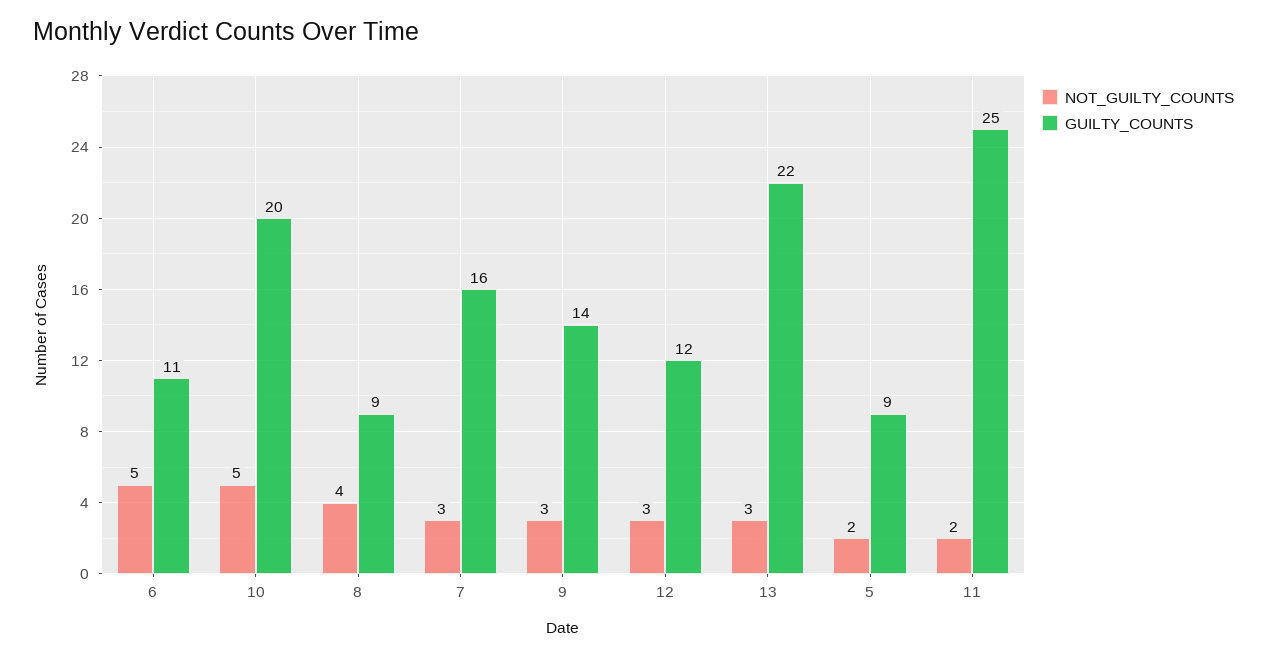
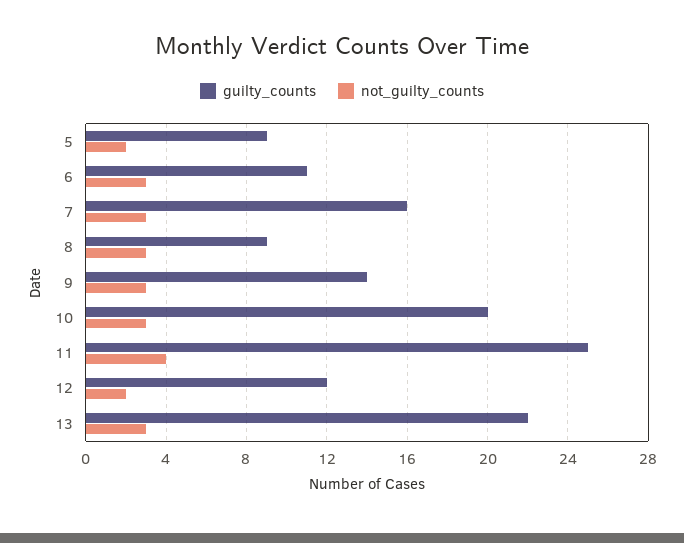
NOT_GUILTY_COUNTS, 6: 5 -> 3
NOT_GUILTY_COUNTS, 10: 5 -> 3
NOT_GUILTY_COUNTS, 8: 4 -> 3
NOT_GUILTY_COUNTS, 12: 3 -> 2
NOT_GUILTY_COUNTS, 11: 2 -> 4

